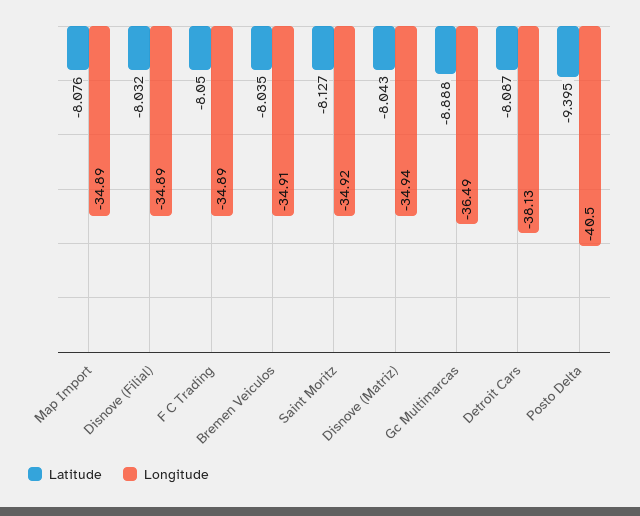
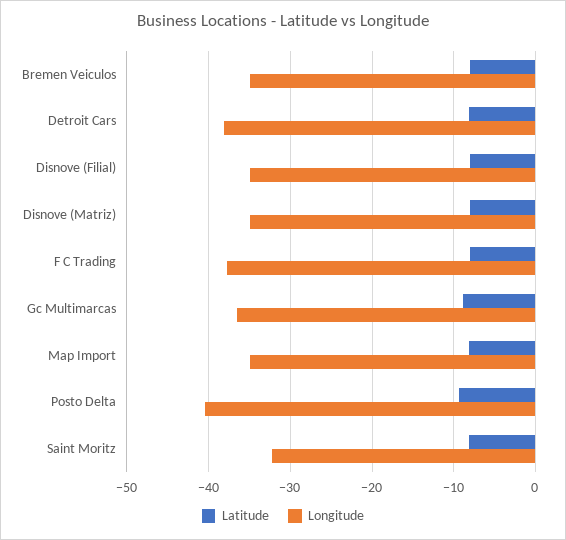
Longitude, F C Trading: -34.89 -> -38
Longitude, Saint Moritz: -34.92 -> -32

